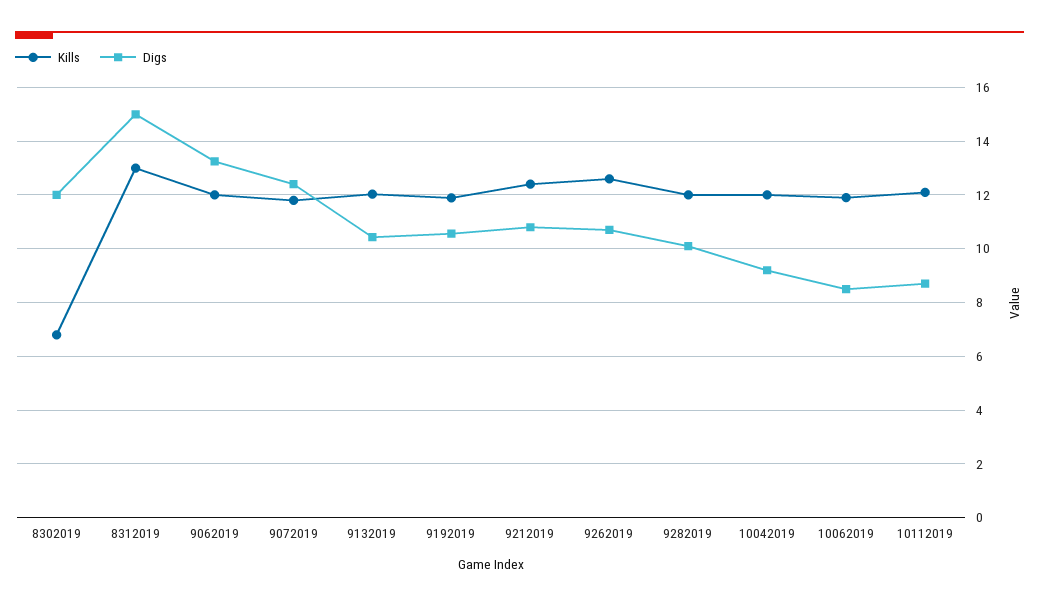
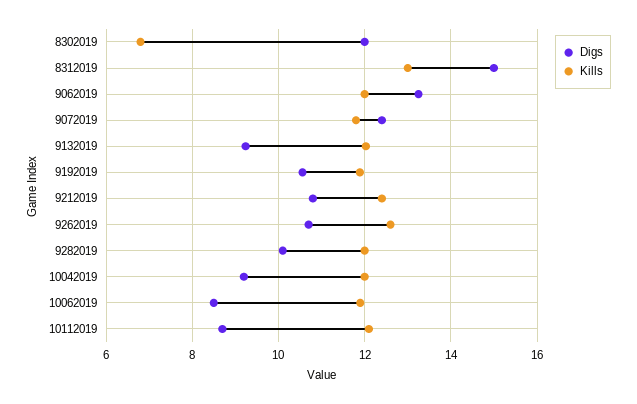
Digs, 9132019: 10.5 -> 9.2

